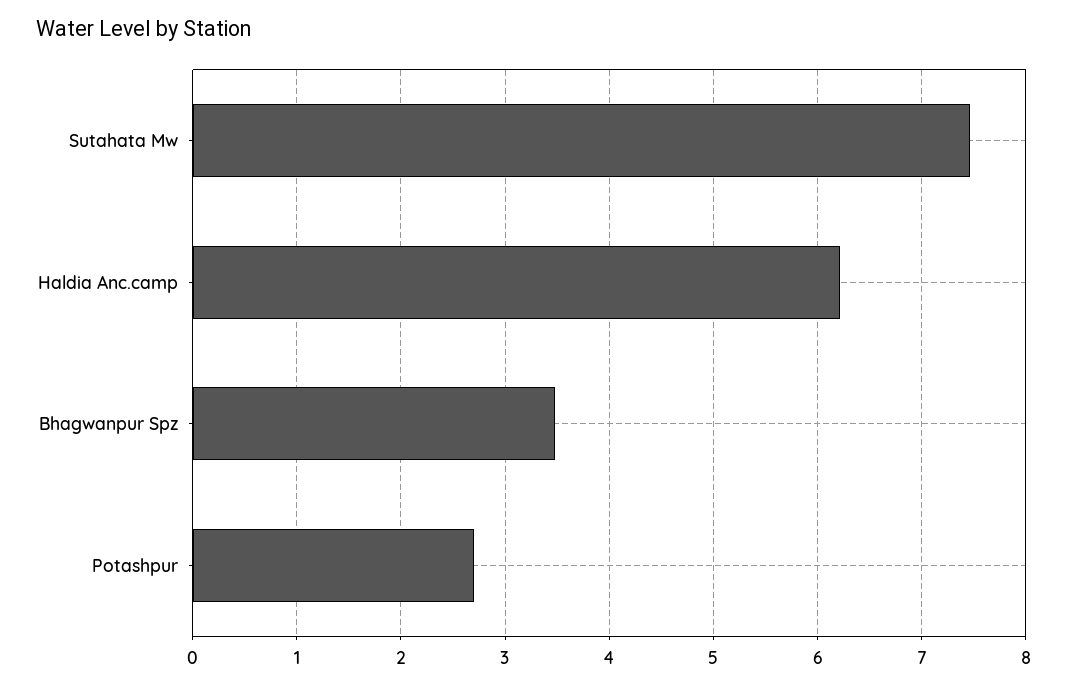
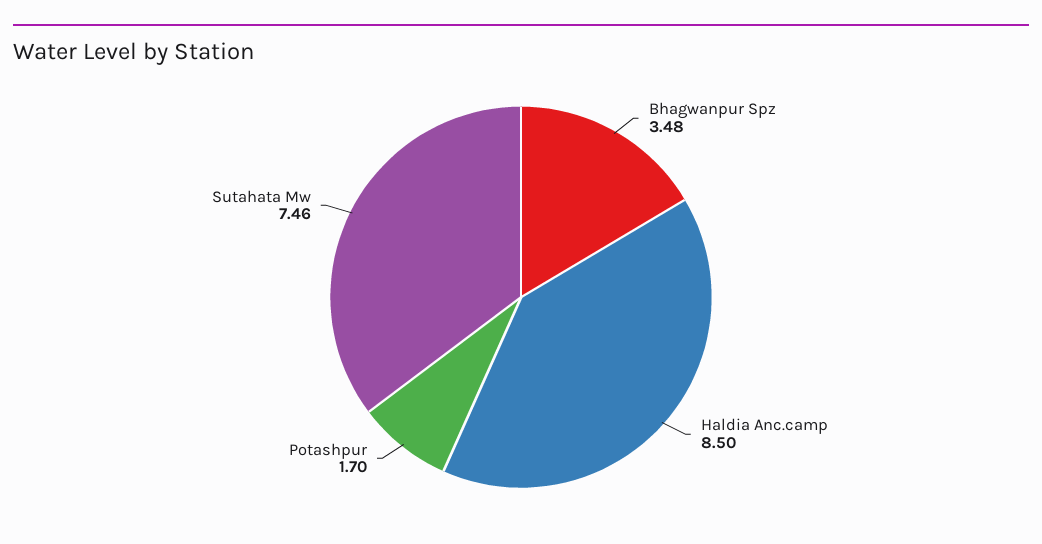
Haldia Anc.camp: 6.2 -> 8.5
Potashpur: 2.7 -> 1.7

